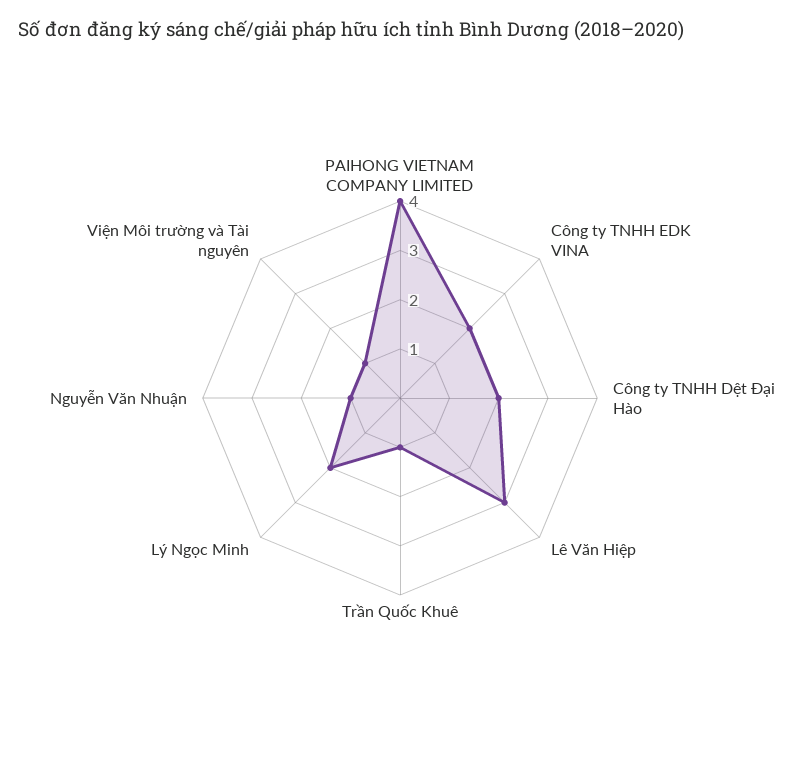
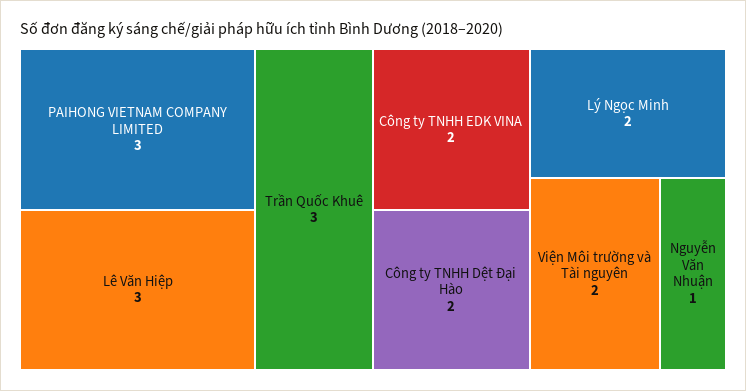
PAIHONG VIETNAM COMPANY LIMITED: 4 -> 3
Trần Quốc Khuê: 1 -> 3
Viện Môi trường và Tài nguyên: 1 -> 2

